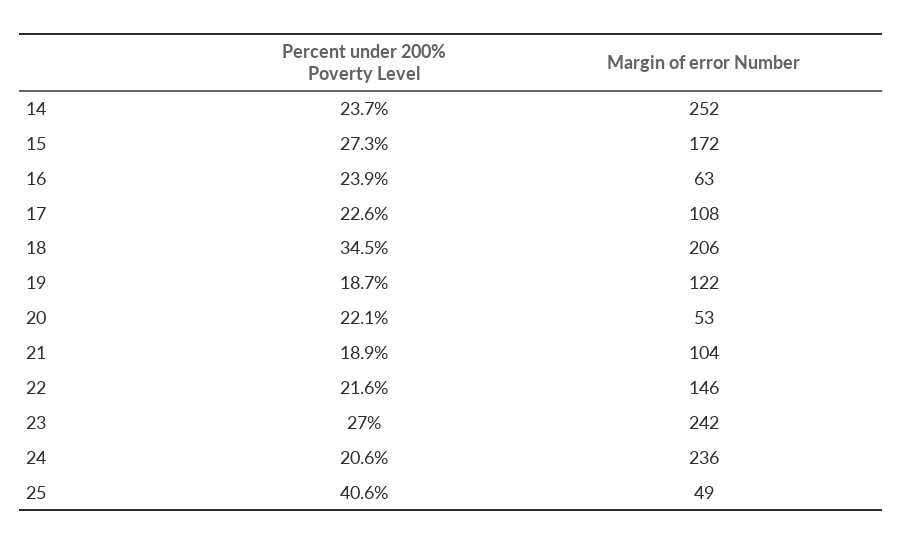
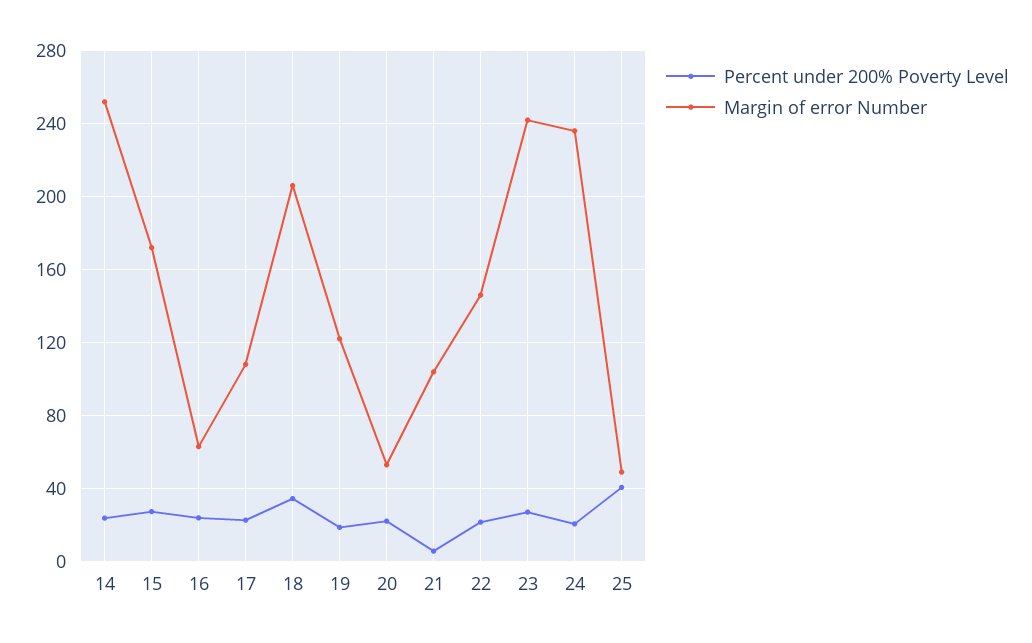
Percent under 200% Poverty Level, 21: 18.9 -> 5

